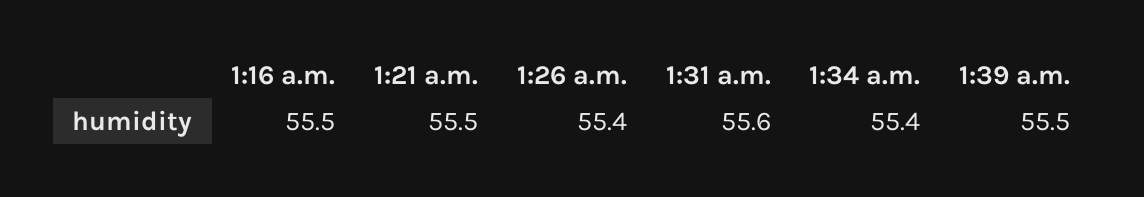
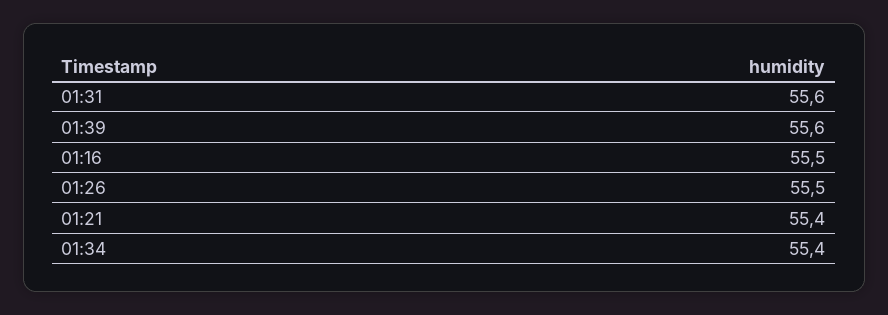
1:21 a.m.: 55.5 -> 55.4
1:26 a.m.: 55.4 -> 55.5
1:39 a.m.: 55.5 -> 55.6

